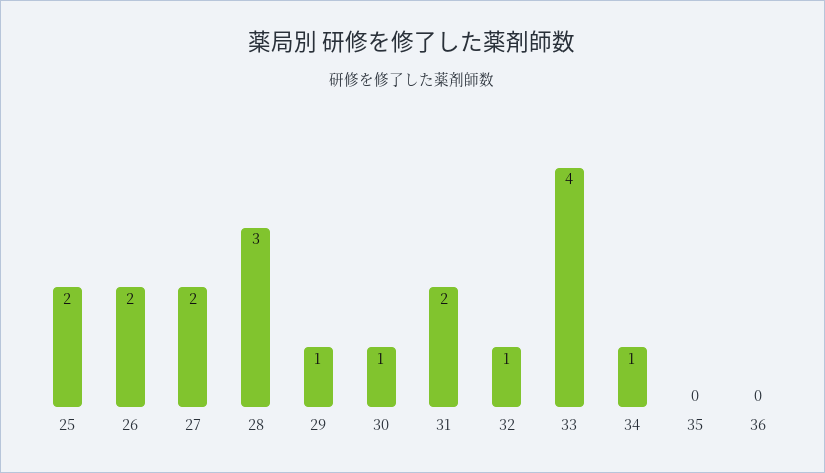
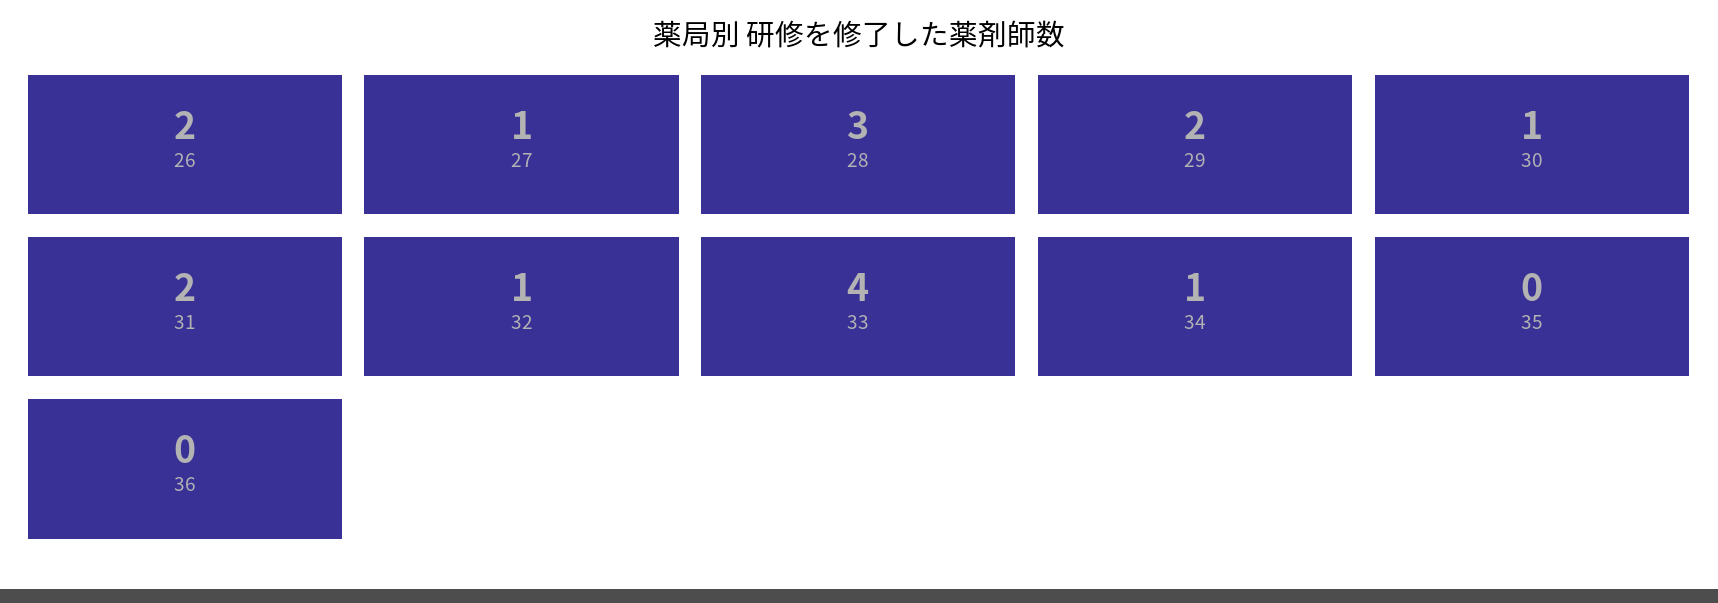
25: 2 -> none
27: 2 -> 1
29: 1 -> 2

